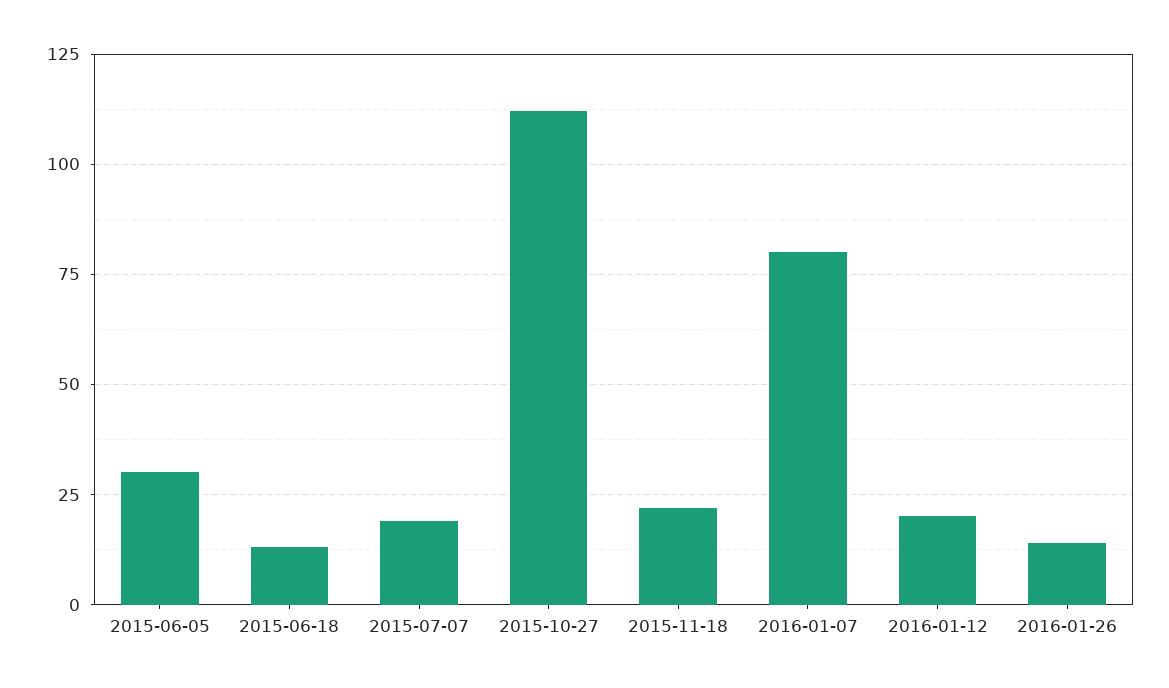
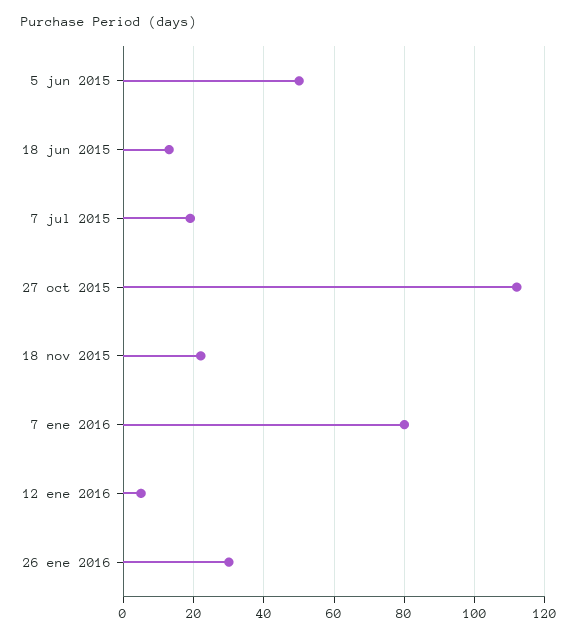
2015-06-05: 30 -> 50
2016-01-12: 20 -> 5
2016-01-26: 15 -> 30

